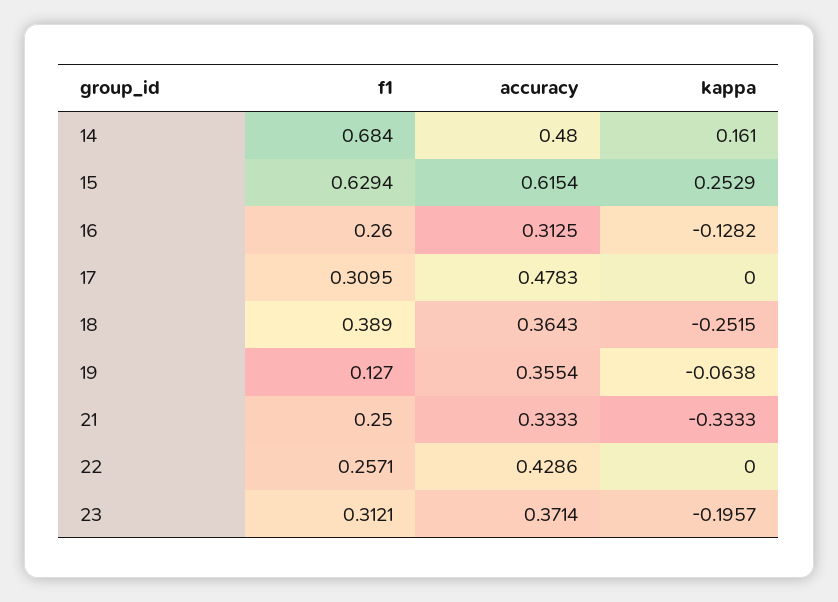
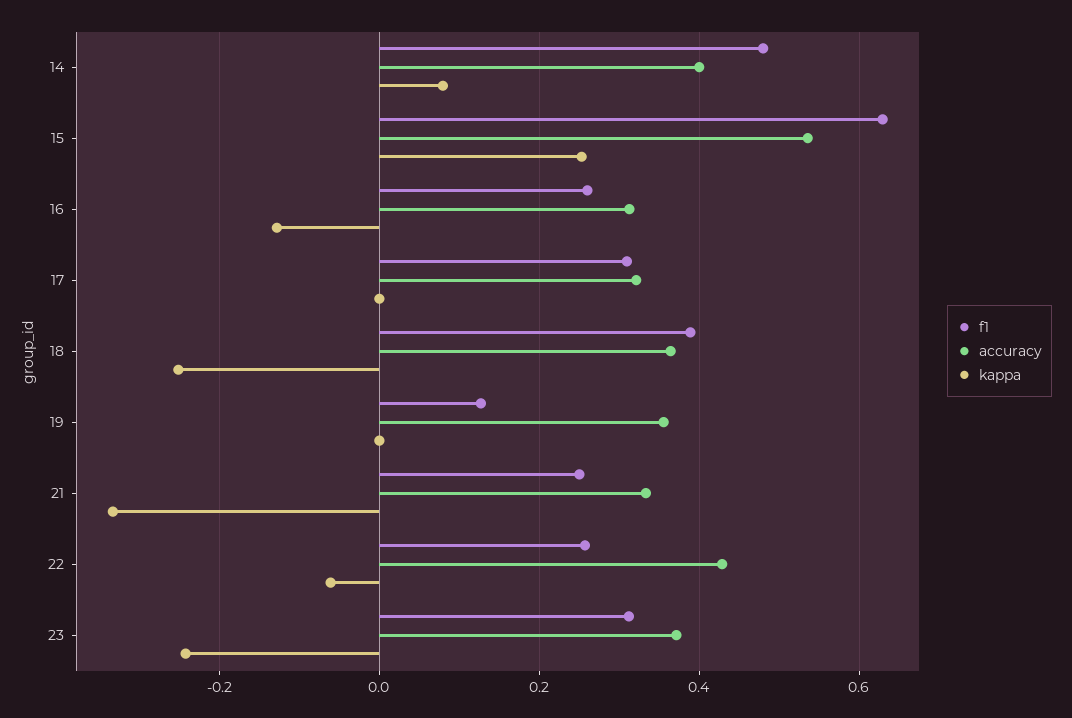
f1, 14: 0.684 -> 0.48
accuracy, 14: 0.48 -> 0.4
kappa, 14: 0.161 -> 0.08
accuracy, 15: 0.6154 -> 0.54
accuracy, 17: 0.4783 -> 0.32
kappa, 19: -0.0638 -> 0
kappa, 22: 0 -> -0.06
kappa, 23: -0.1957 -> -0.24

